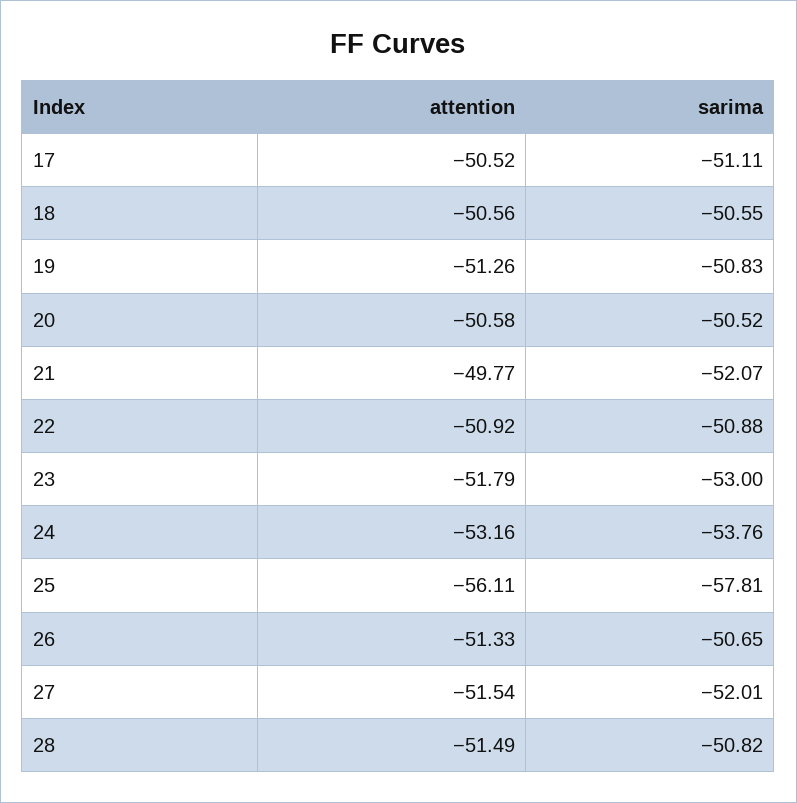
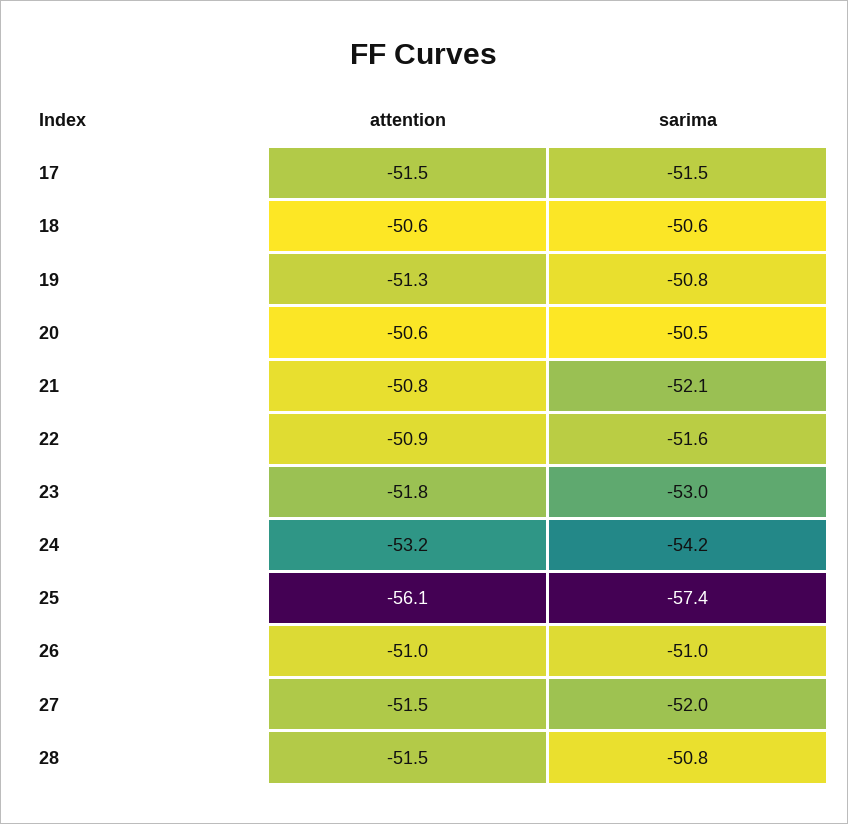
attention, 17: -50.52 -> -51.5
sarima, 17: -51.11 -> -51.5
attention, 21: -49.77 -> -50.8
sarima, 22: -50.88 -> -51.6
sarima, 24: -53.76 -> -54.2
sarima, 25: -57.81 -> -57.4
attention, 26: -51.33 -> -51
sarima, 26: -50.65 -> -51

